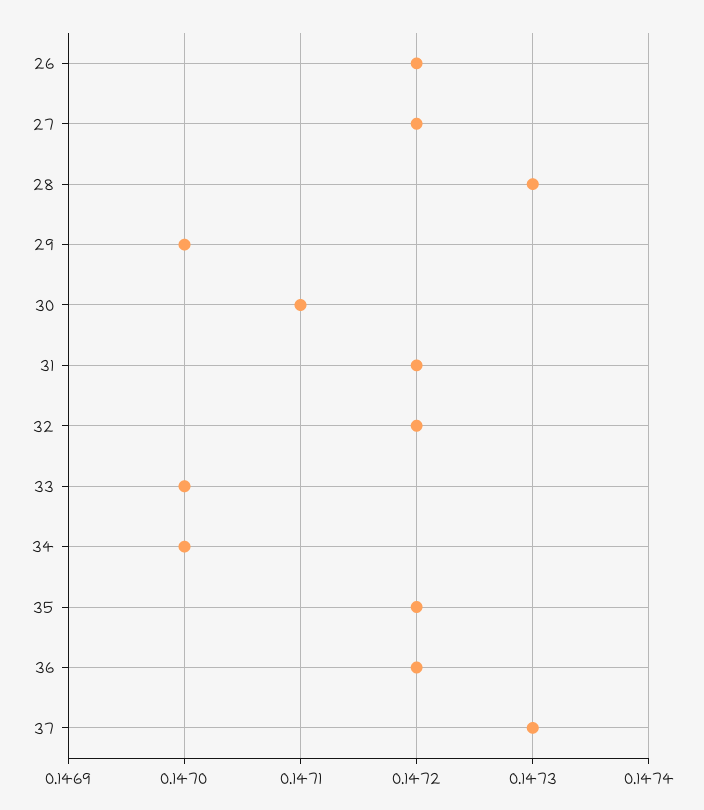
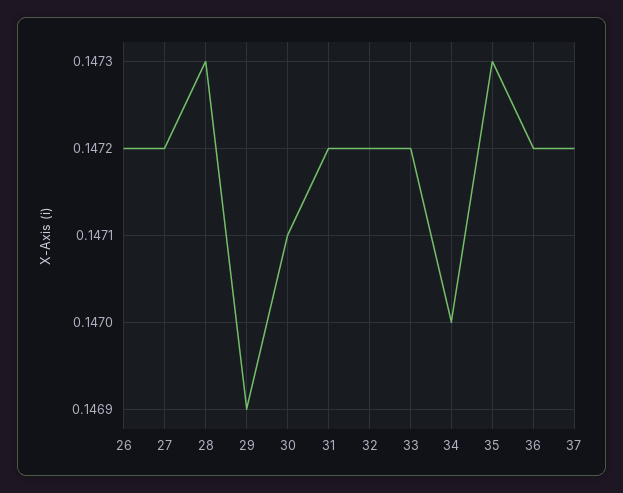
29: 0.147 -> 0.1469
33: 0.147 -> 0.1472
35: 0.1472 -> 0.1473
37: 0.1473 -> 0.1472

